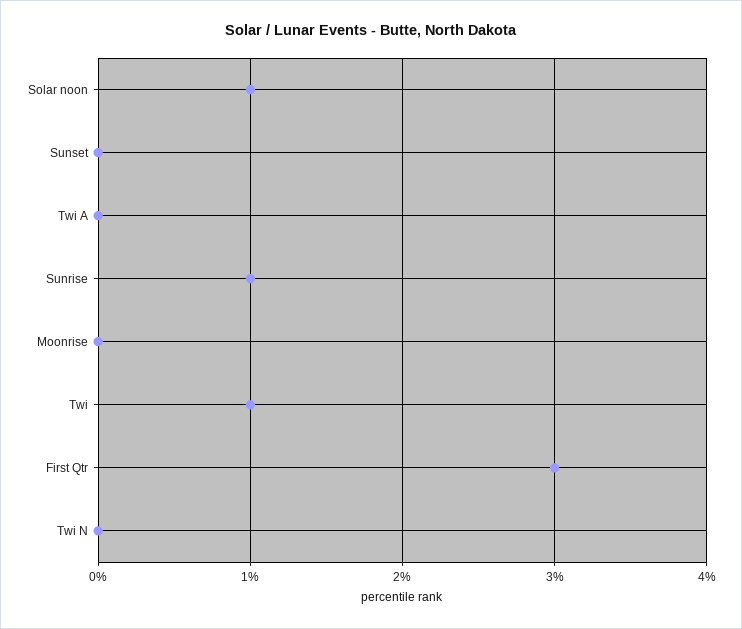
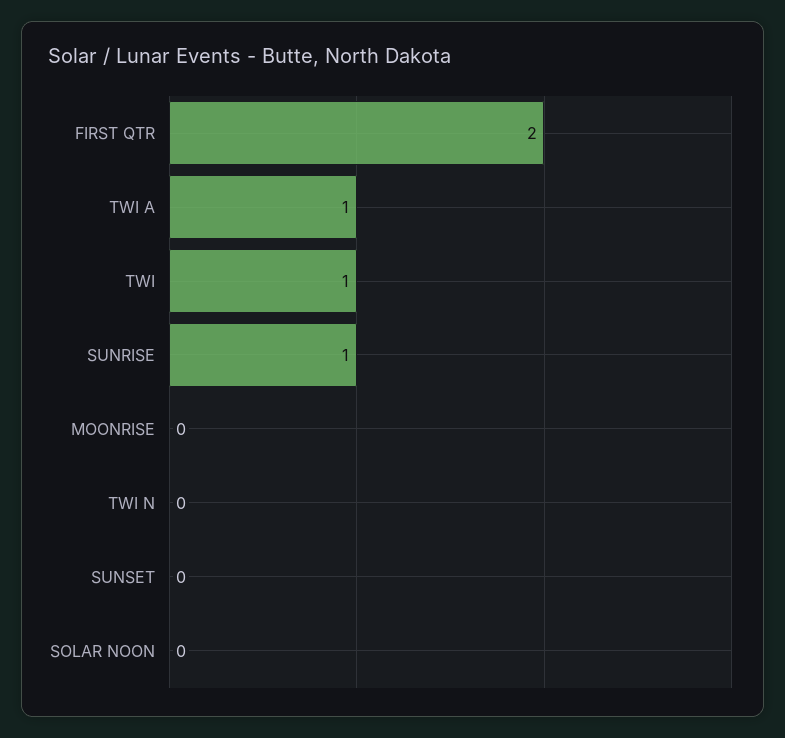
Solar noon: 1 -> 0
Twi A: 0 -> 1
First Qtr: 3 -> 2

